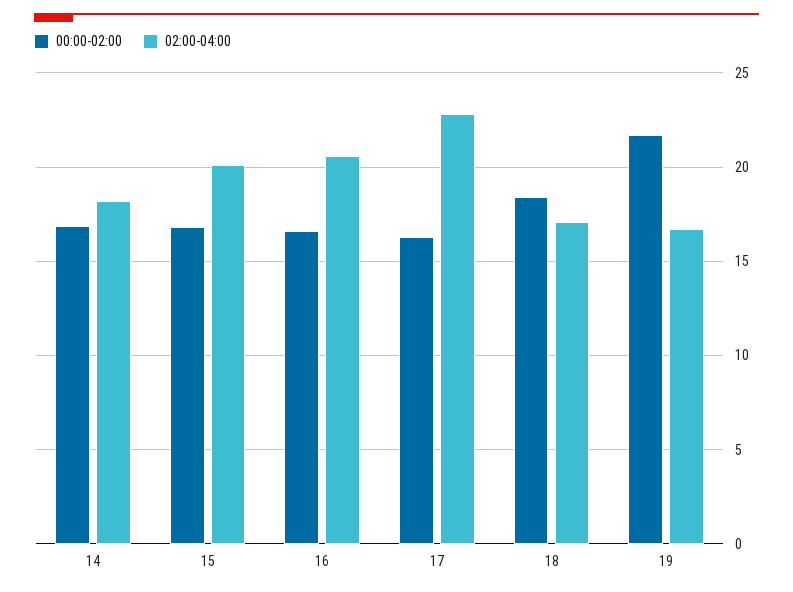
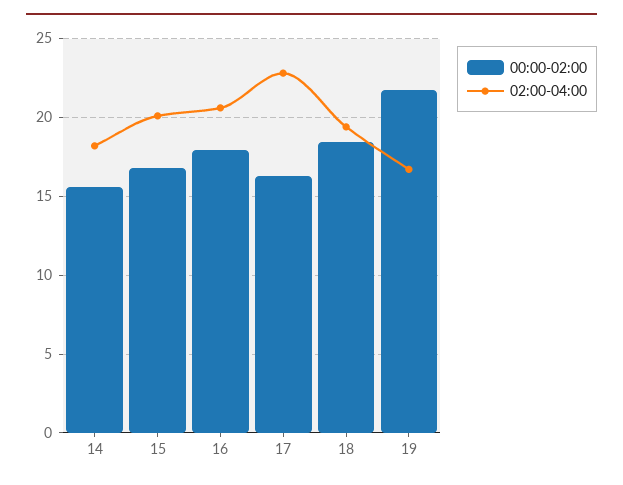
00:00-02:00, 14: 17 -> 15.5
00:00-02:00, 16: 16.5 -> 18
02:00-04:00, 18: 17 -> 19.5

